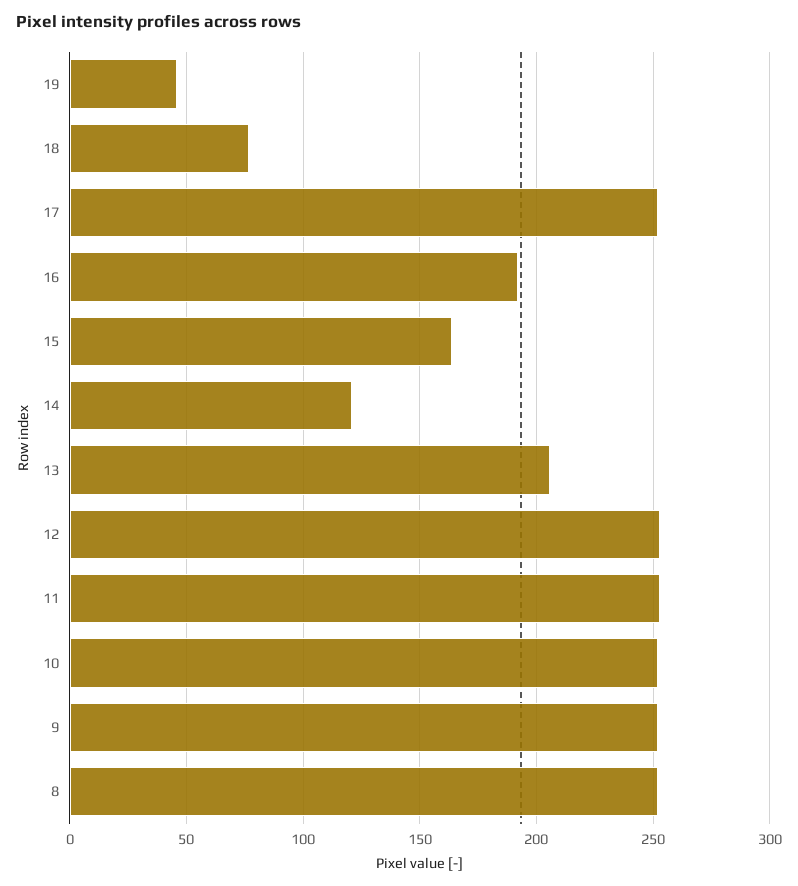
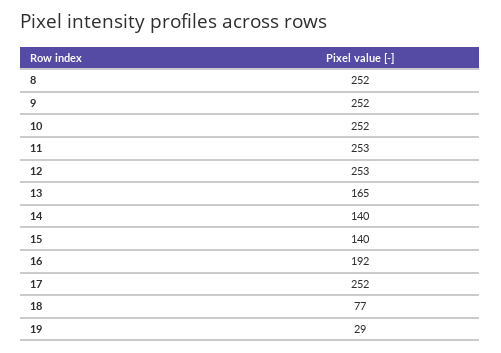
19: 45 -> 29
15: 165 -> 140
14: 120 -> 140
13: 205 -> 165

